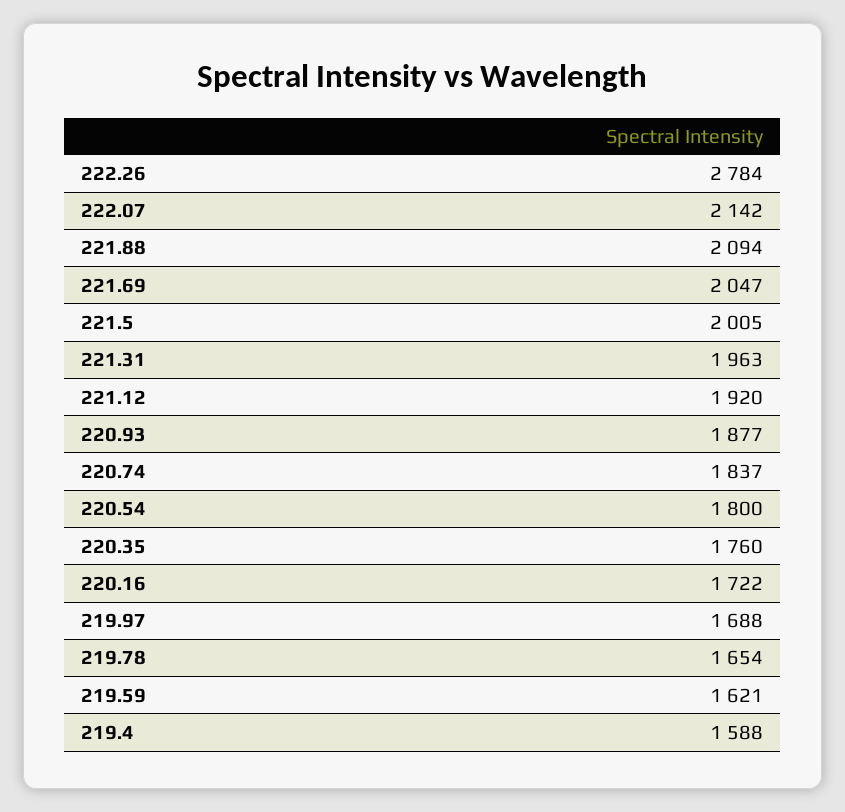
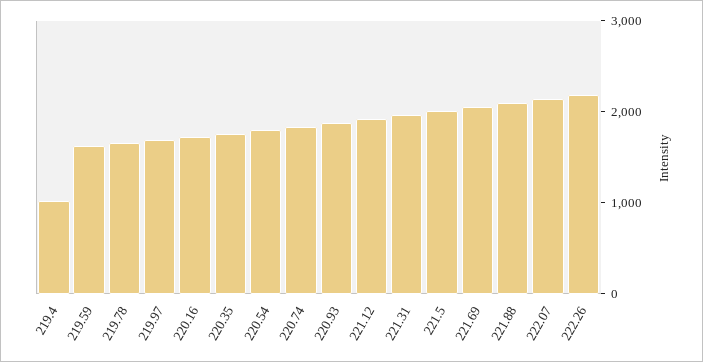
222.26: 2784 -> 2200
219.4: 1588 -> 1000

